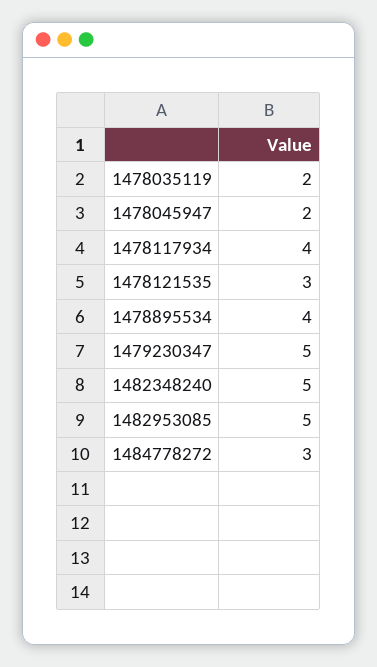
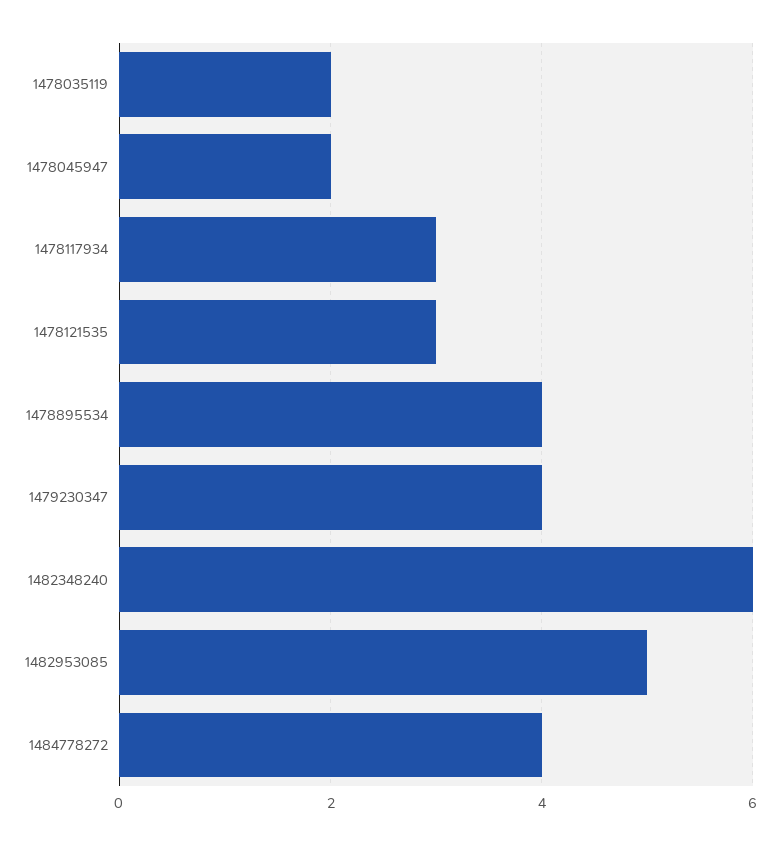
1478117934: 4 -> 3
1479230347: 5 -> 4
1482348240: 5 -> 6
1484778272: 3 -> 4

